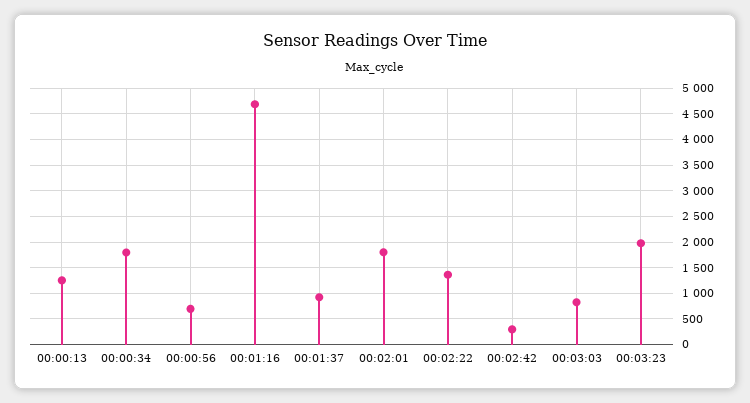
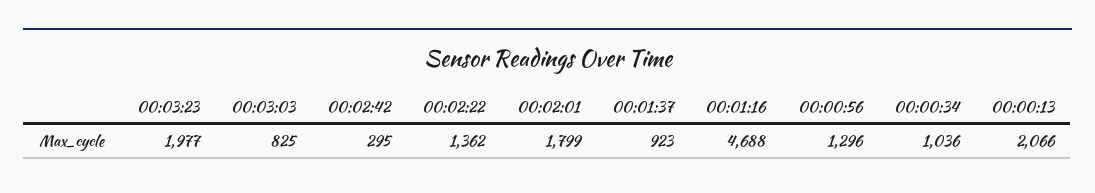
00:00:13: 1250 -> 2066
00:00:34: 1750 -> 1036
00:00:56: 750 -> 1296

